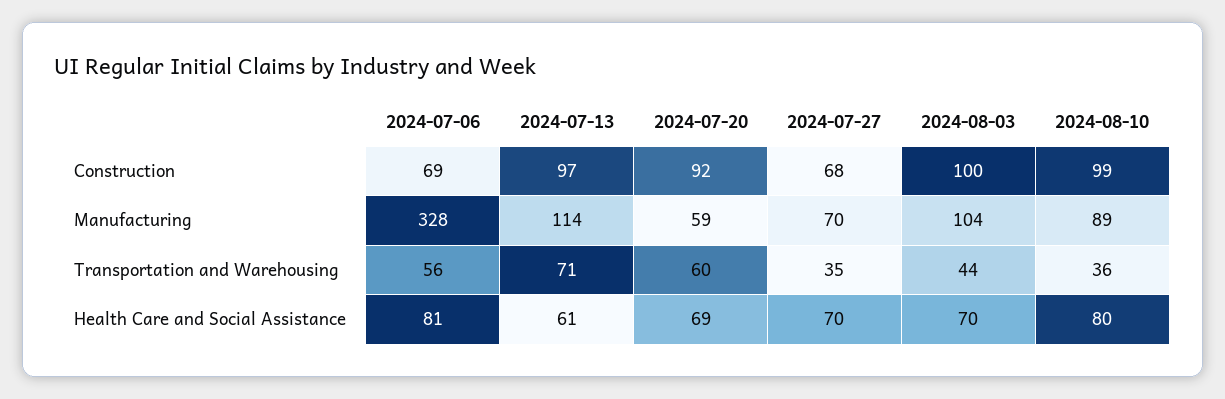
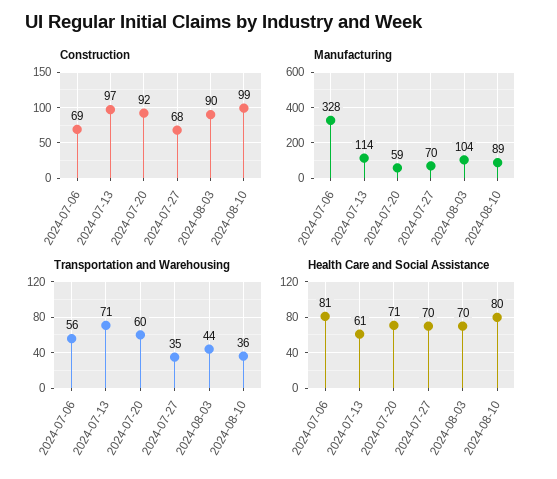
Construction, 2024-08-03: 100 -> 90
Health Care and Social Assistance, 2024-07-20: 69 -> 71

